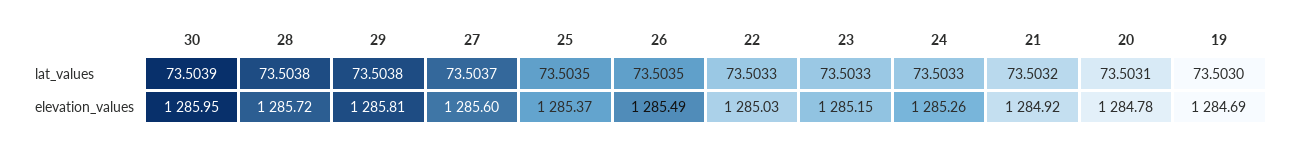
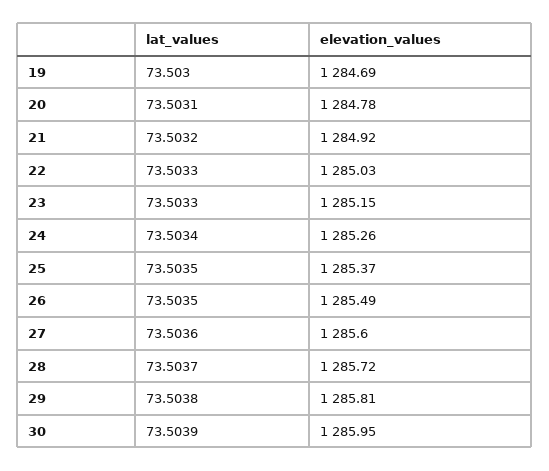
28, lat_values: 73.5038 -> 73.5037
27, lat_values: 73.5037 -> 73.5036
24, lat_values: 73.5033 -> 73.5034

